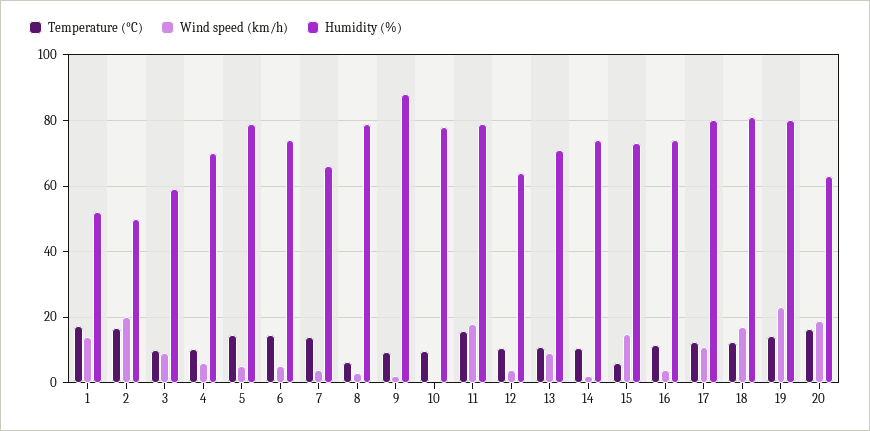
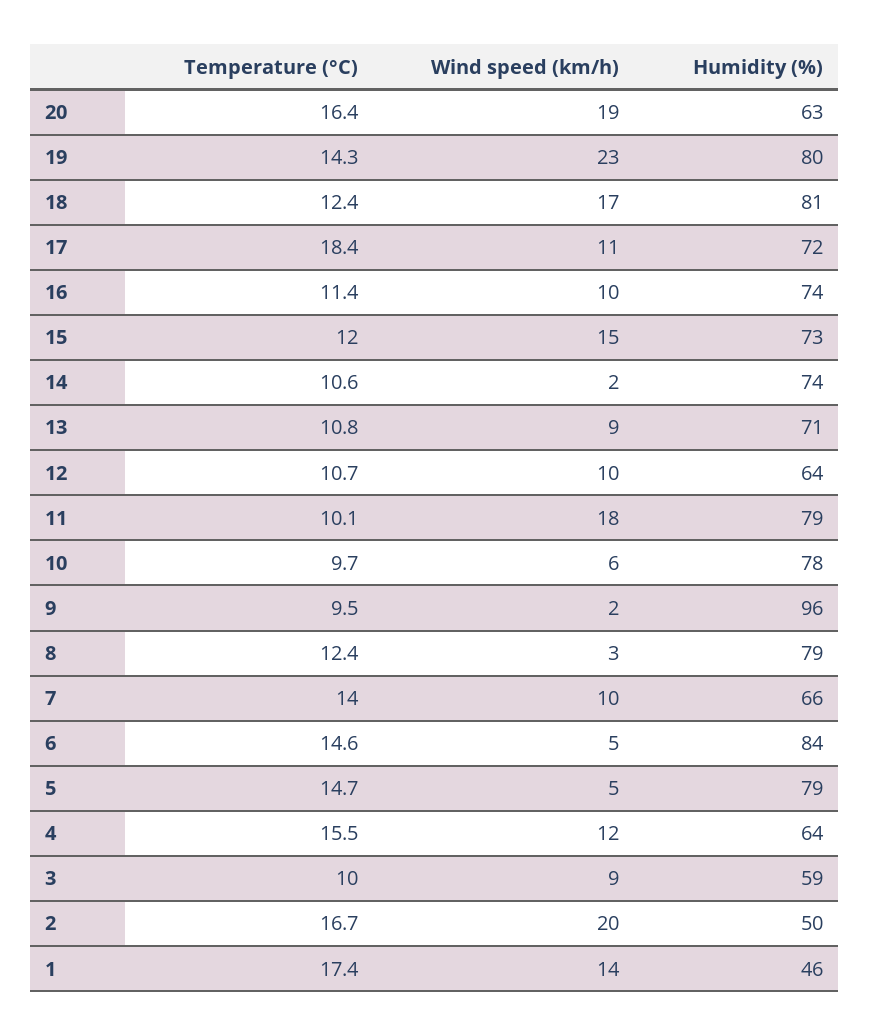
Humidity (%), 1: 52 -> 46
Temperature (°C), 4: 10 -> 15.5
Wind speed (km/h), 4: 6 -> 12
Humidity (%), 4: 70 -> 64
Humidity (%), 6: 74 -> 84
Wind speed (km/h), 7: 4 -> 10
Temperature (°C), 8: 6 -> 12.4
Humidity (%), 9: 88 -> 96
Wind speed (km/h), 10: 0 -> 6
Temperature (°C), 11: 16 -> 10.1
Wind speed (km/h), 12: 4 -> 10
Temperature (°C), 15: 6 -> 12
Wind speed (km/h), 16: 4 -> 10
Temperature (°C), 17: 12 -> 18.4
Humidity (%), 17: 80 -> 72

